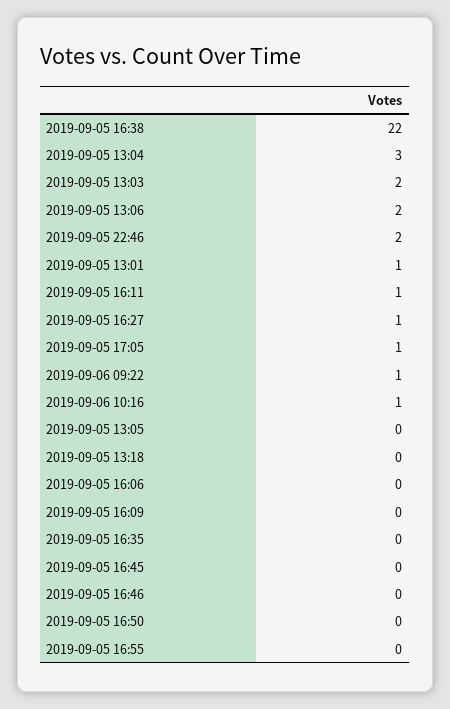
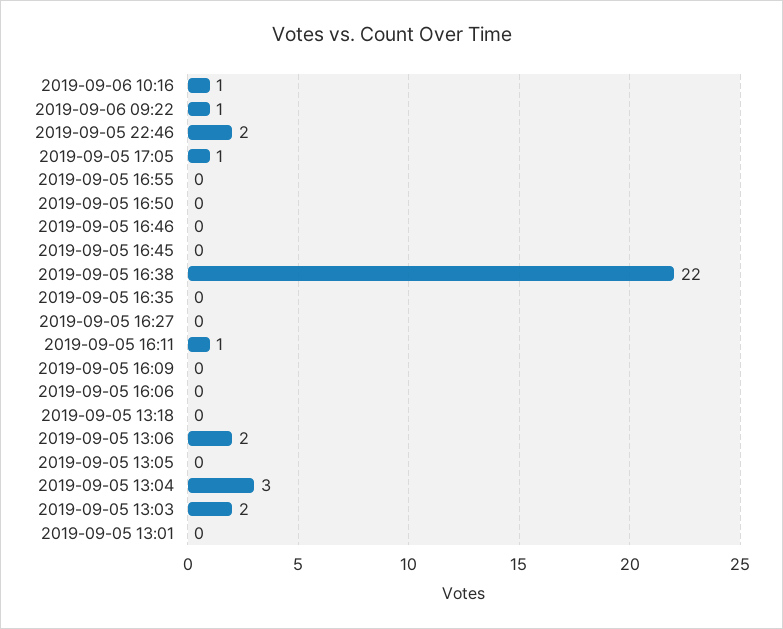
2019-09-05 13:01: 1 -> 0
2019-09-05 16:27: 1 -> 0

